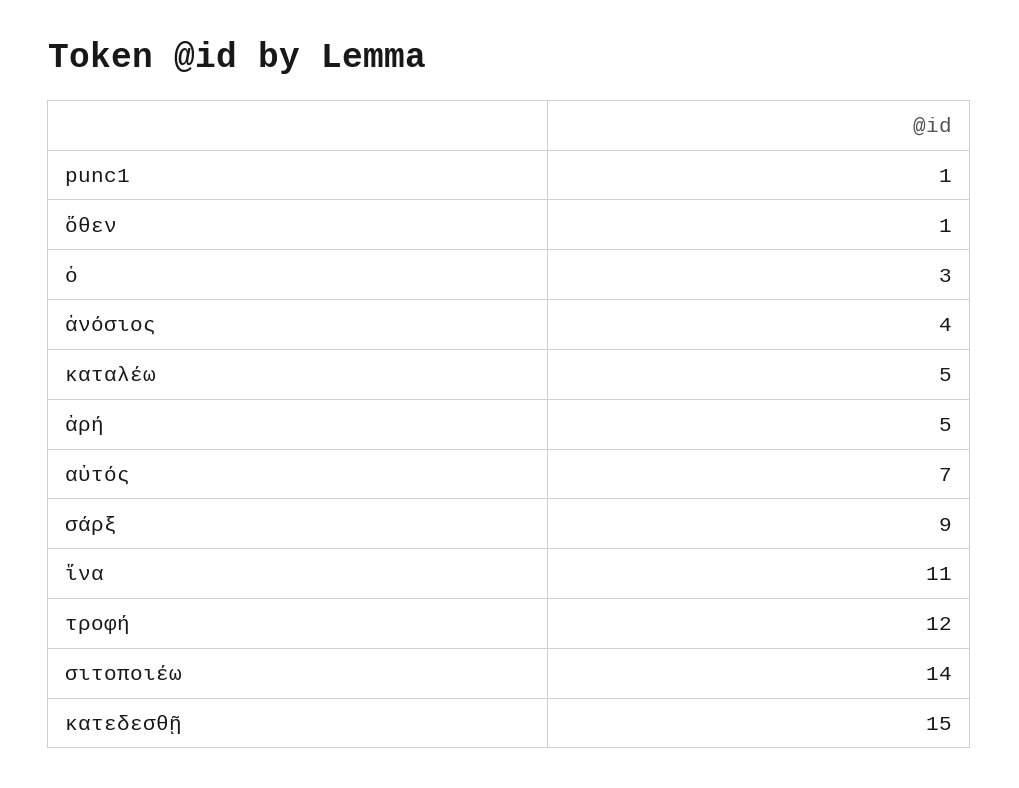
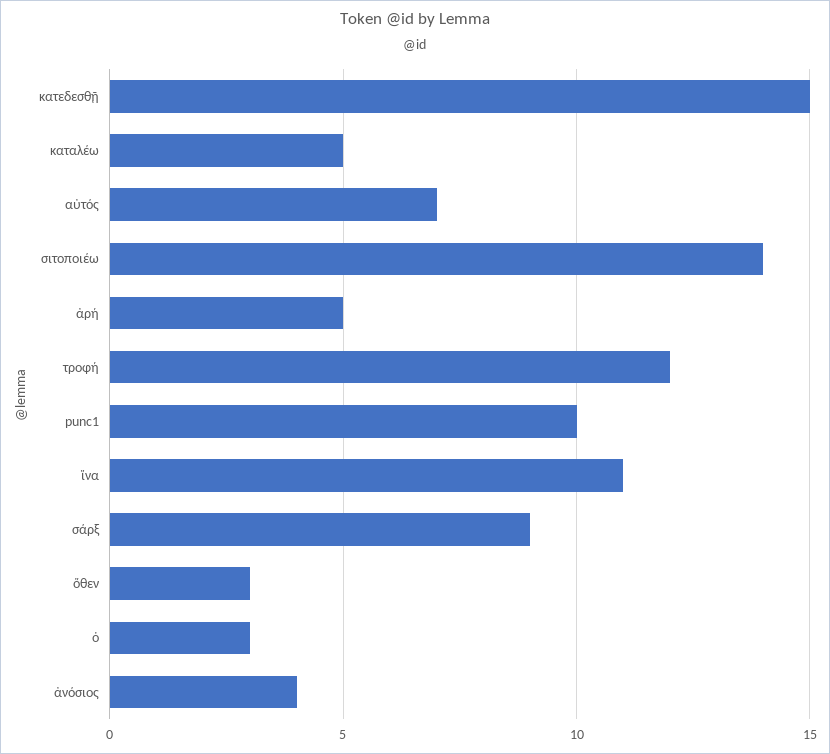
punc1: 1 -> 10
ὅθεν: 1 -> 3

